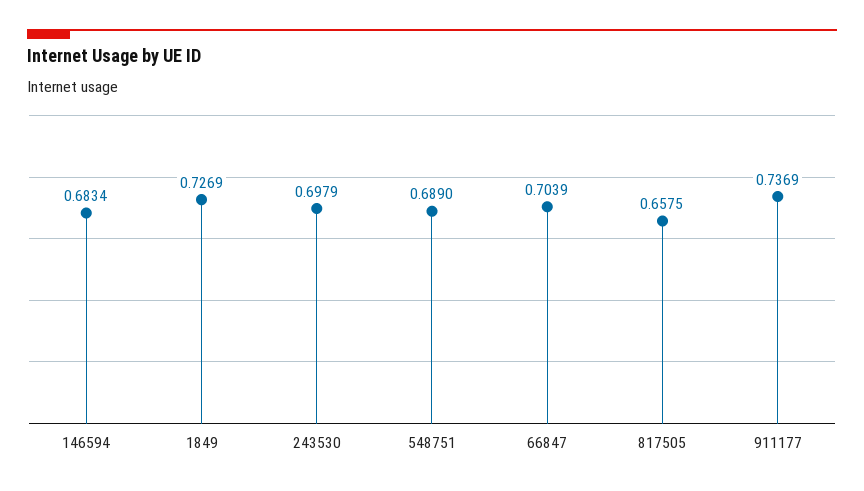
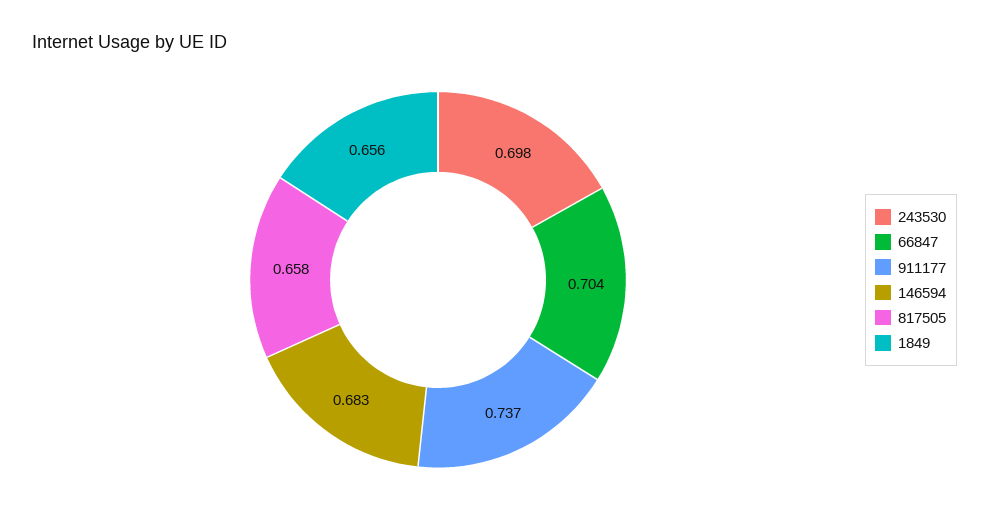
1849: 0.7269 -> 0.656
548751: 0.689 -> none

